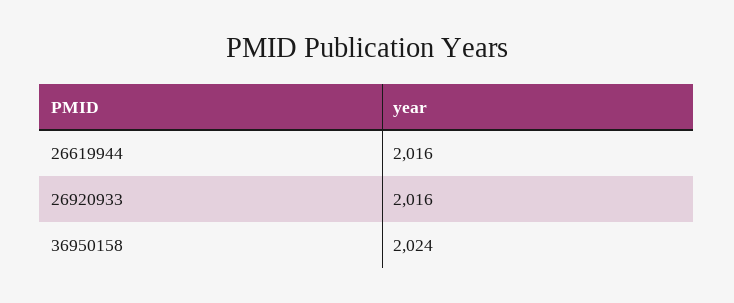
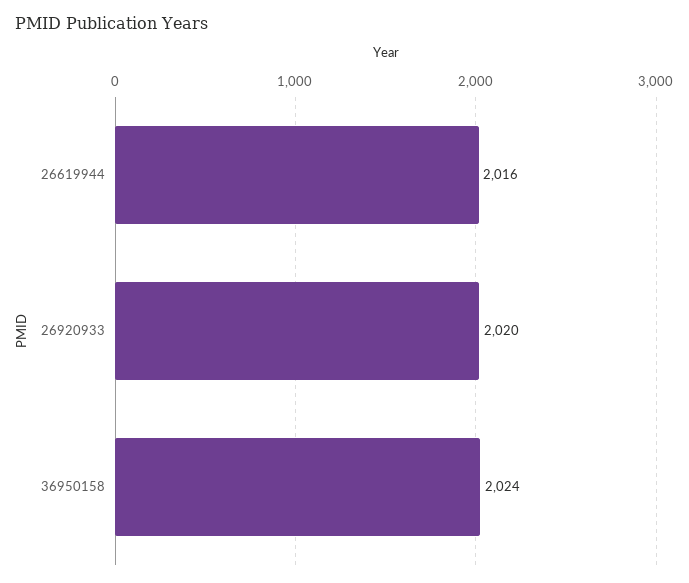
26920933: 2016 -> 2020

